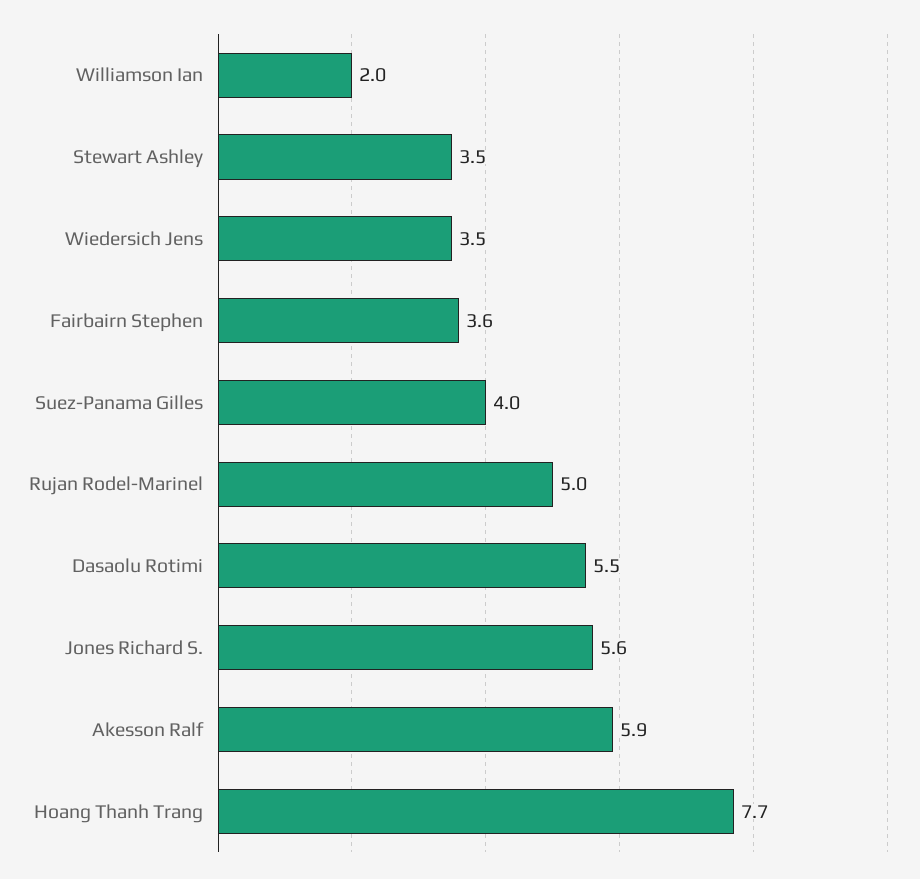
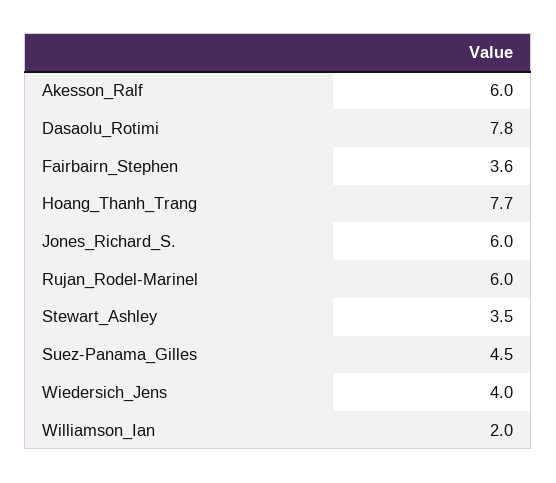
Wiedersich Jens: 3.5 -> 4
Suez-Panama Gilles: 4 -> 4.5
Rujan Rodel-Marinel: 5 -> 6
Dasaolu Rotimi: 5.5 -> 7.8
Jones Richard S.: 5.6 -> 6
Akesson Ralf: 5.9 -> 6

